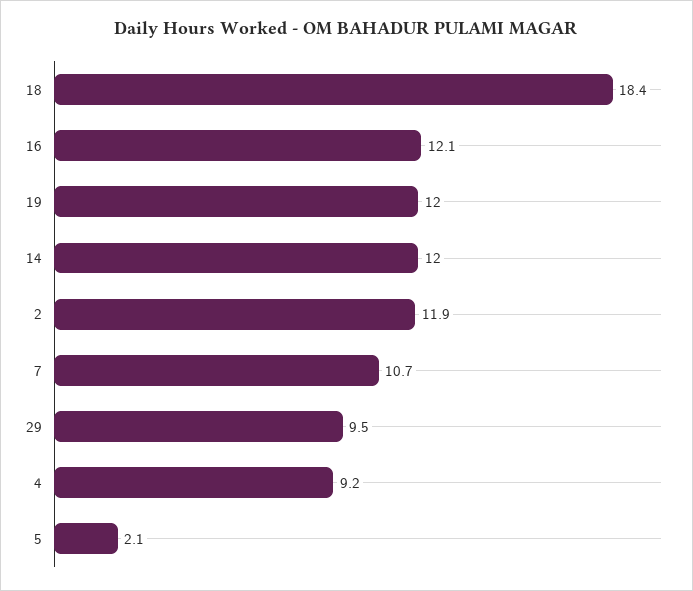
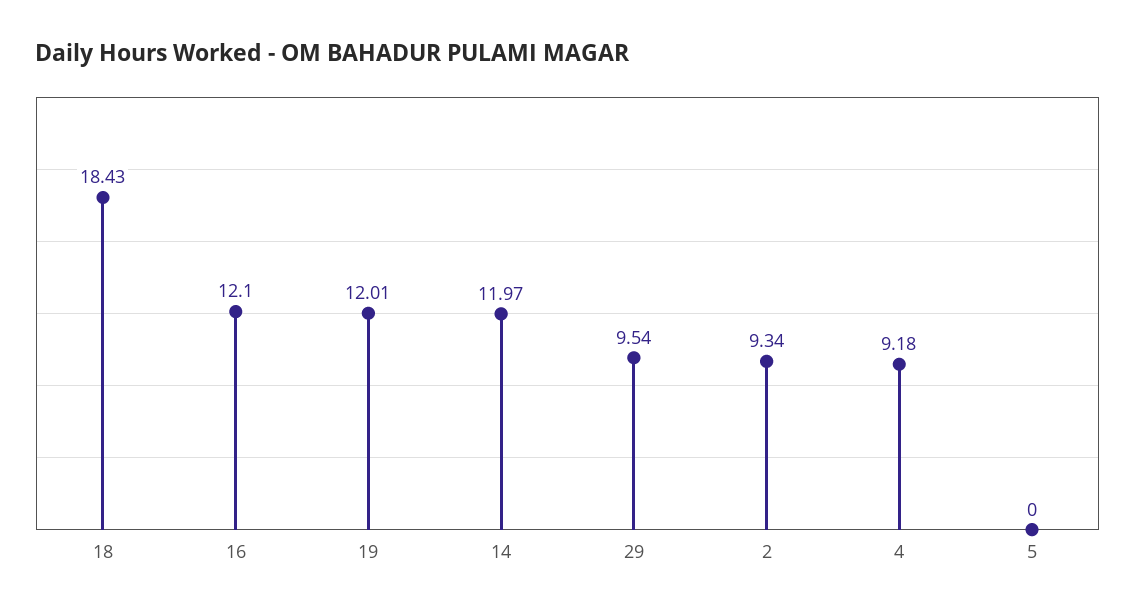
2: 11.9 -> 9.34
7: 10.7 -> none
5: 2.1 -> 0

